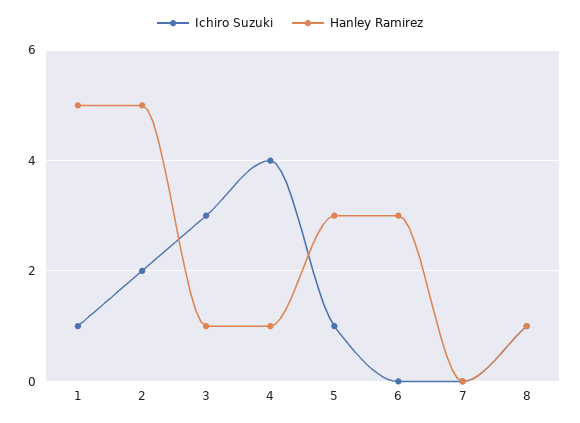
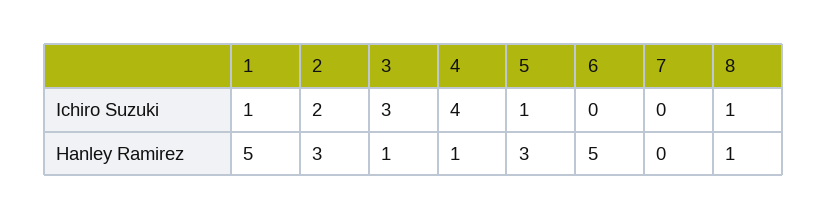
Hanley Ramirez, 2: 5 -> 3
Hanley Ramirez, 6: 3 -> 5

